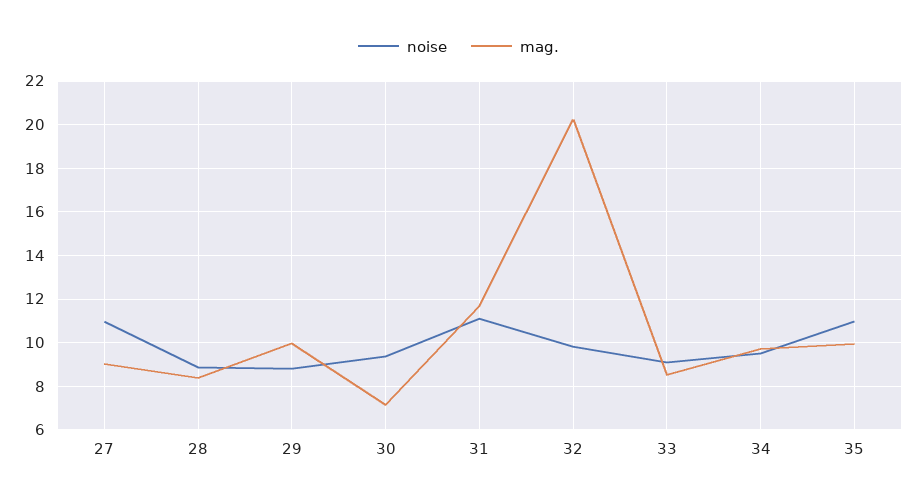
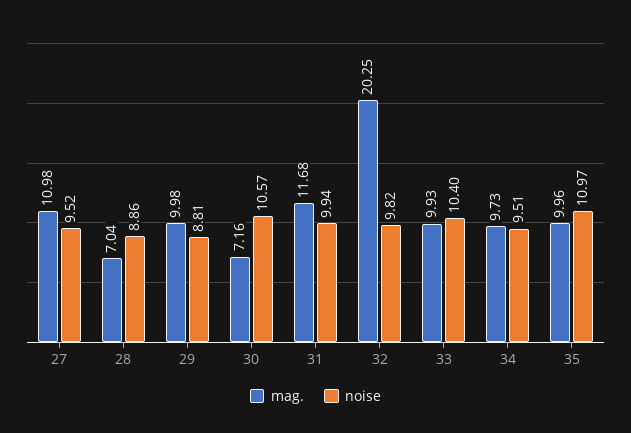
noise, 27: 11 -> 9.52
mag., 27: 9 -> 10.98
mag., 28: 8.5 -> 7.04
noise, 30: 9.5 -> 10.57
noise, 31: 11 -> 9.94
noise, 33: 9 -> 10.4
mag., 33: 8.5 -> 9.93

